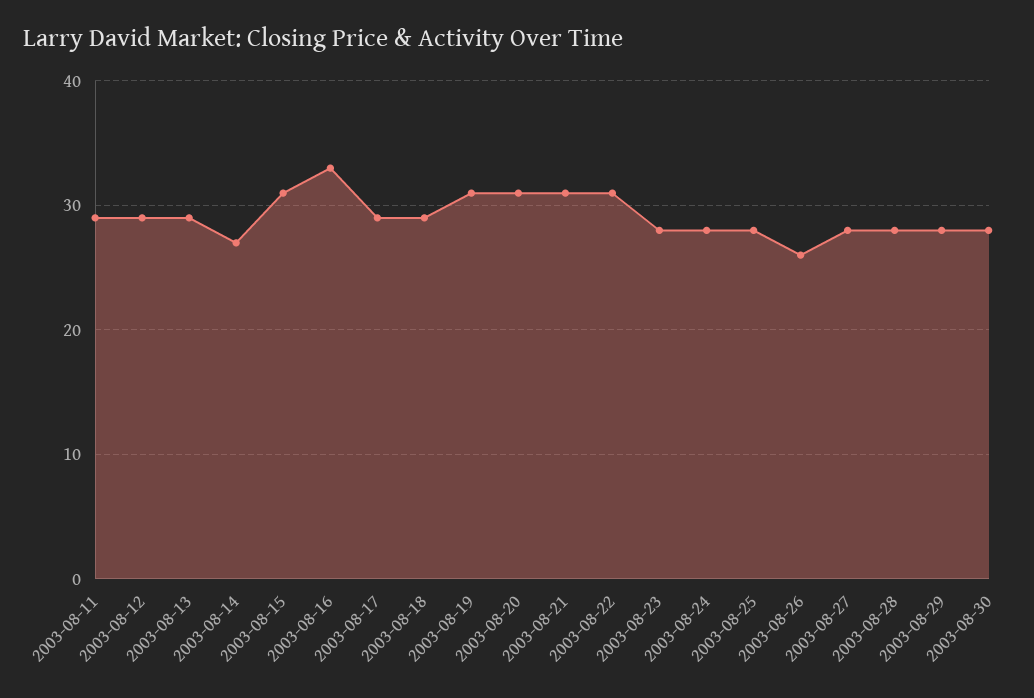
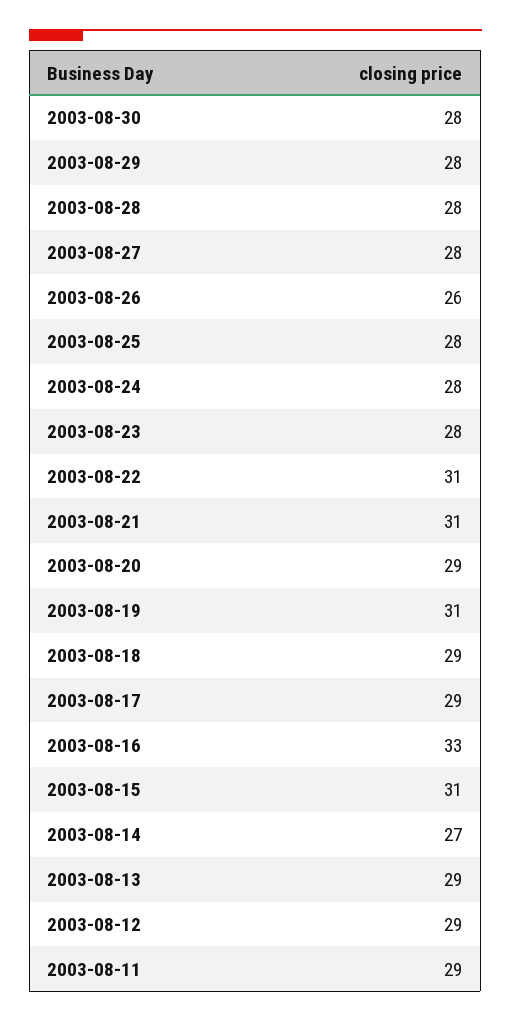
2003-08-20: 31 -> 29

